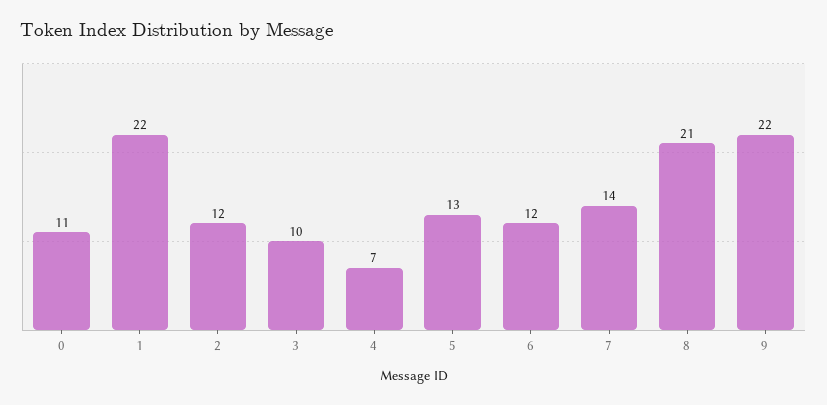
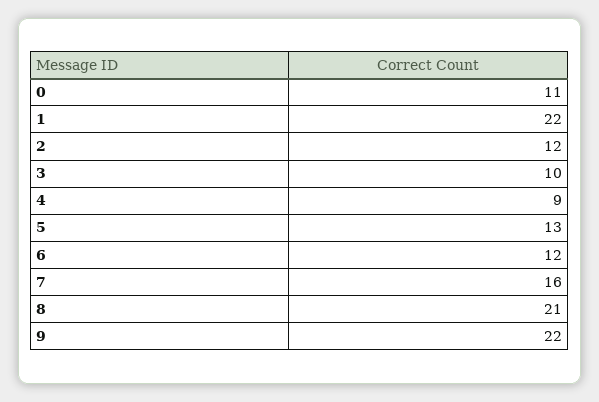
4: 7 -> 9
7: 14 -> 16

